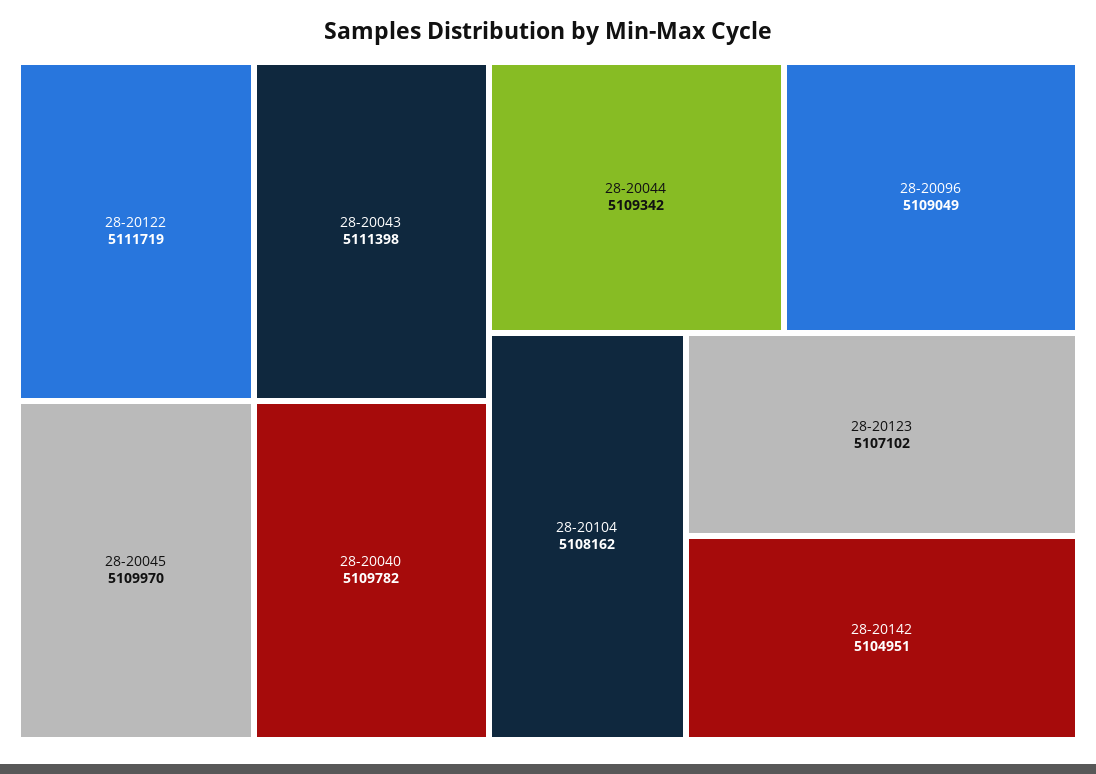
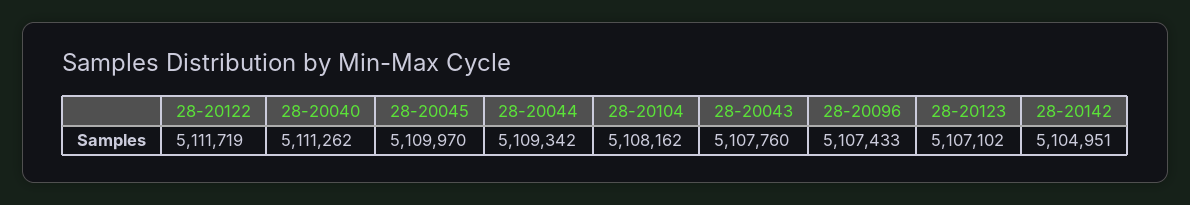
28-20043: 5111398 -> 5107760
28-20040: 5109782 -> 5111262
28-20096: 5109049 -> 5107433

